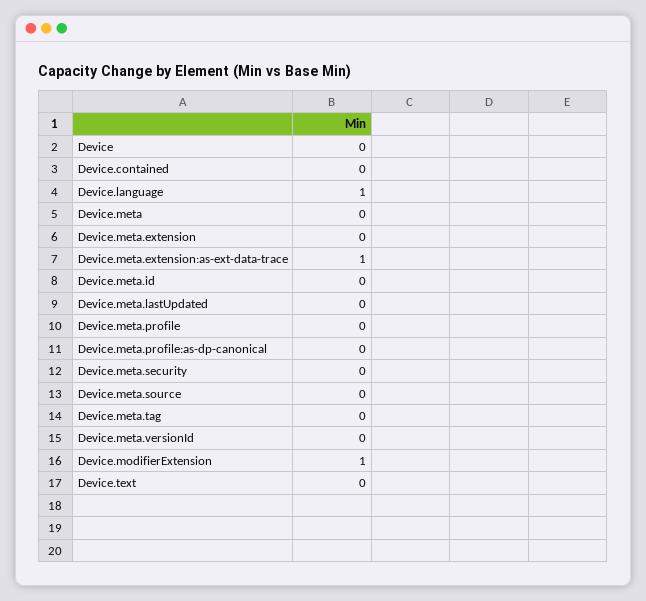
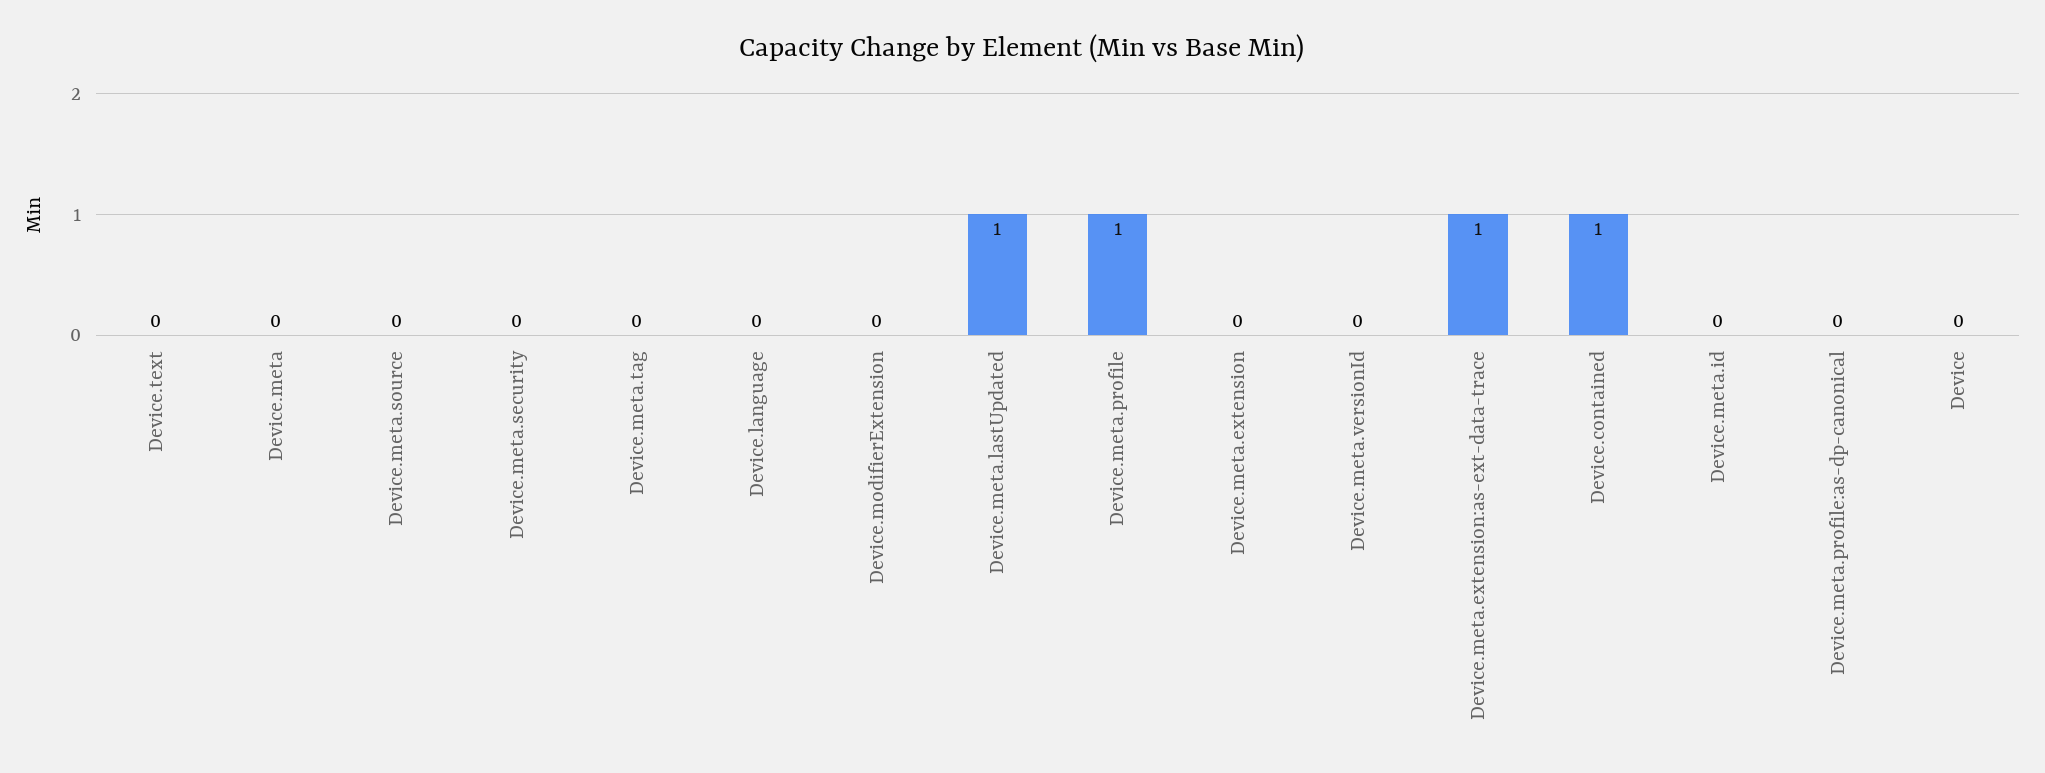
Device.contained: 0 -> 1
Device.language: 1 -> 0
Device.meta.lastUpdated: 0 -> 1
Device.meta.profile: 0 -> 1
Device.modifierExtension: 1 -> 0

